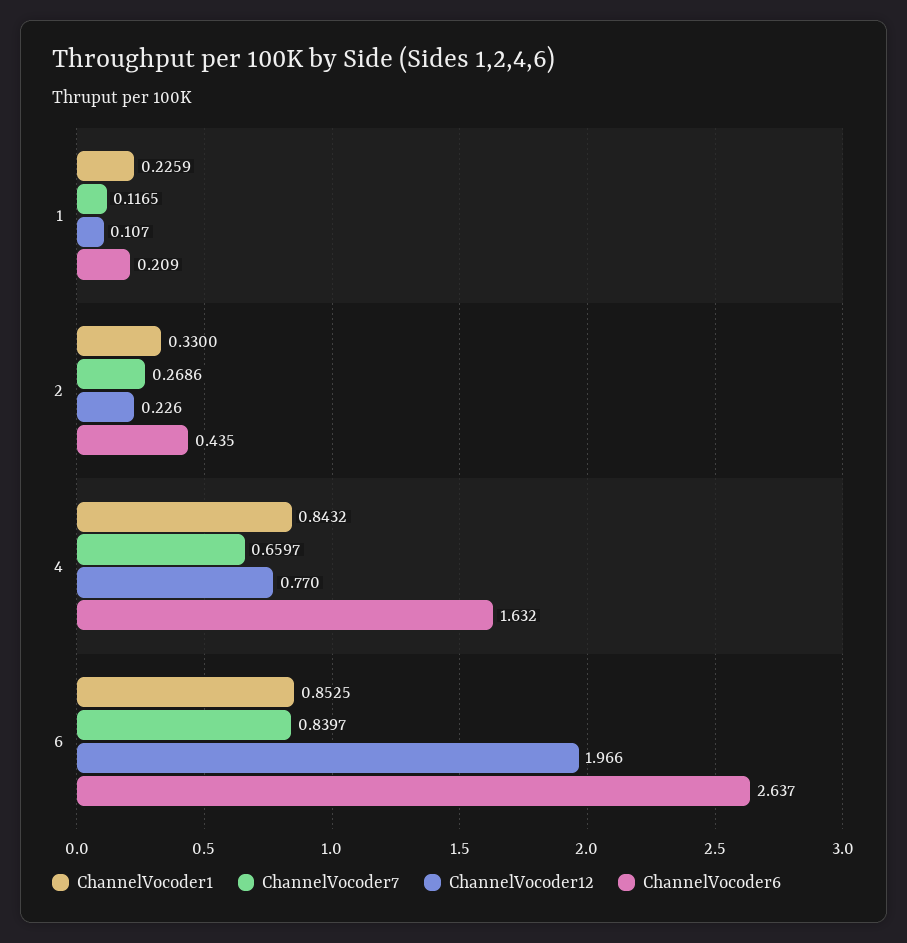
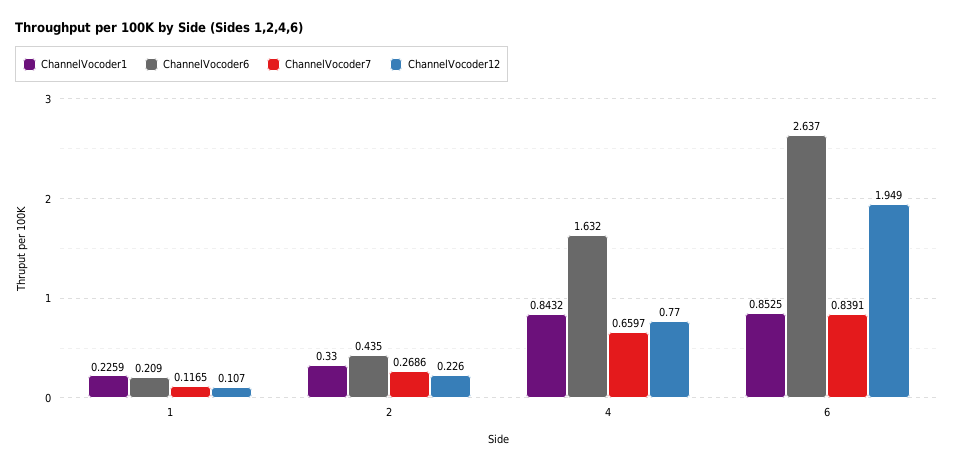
ChannelVocoder7, 6: 0.8397 -> 0.8391
ChannelVocoder12, 6: 1.966 -> 1.949

